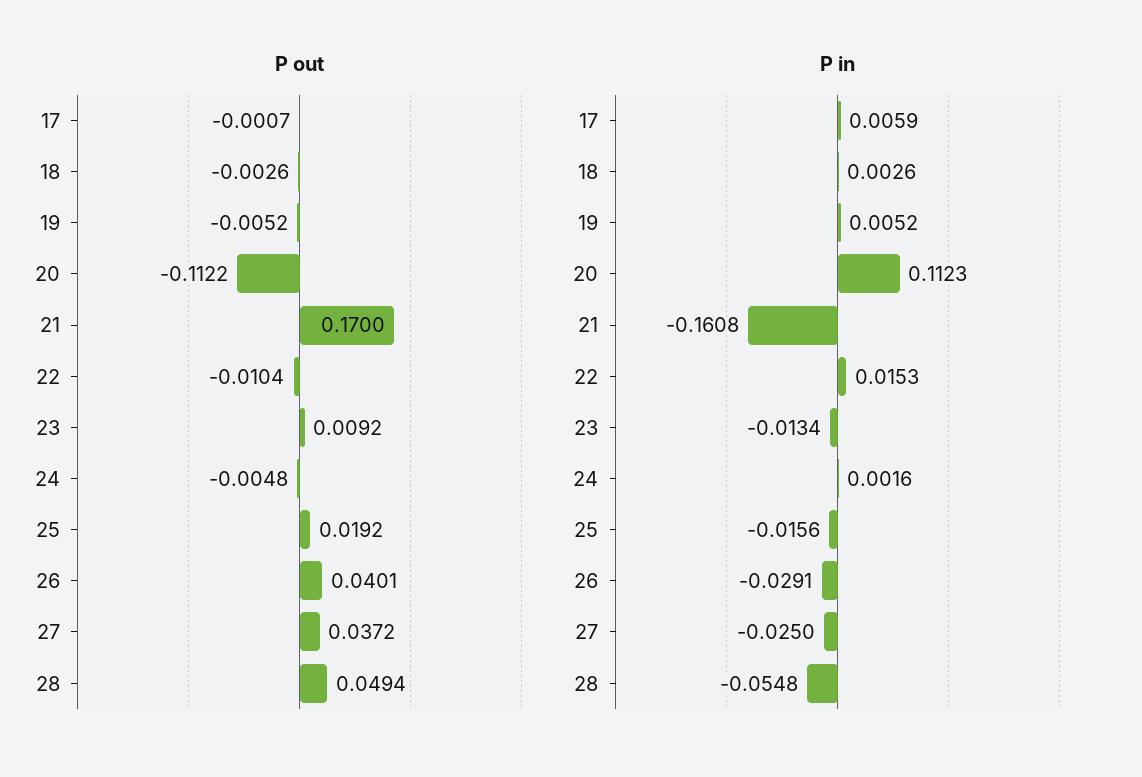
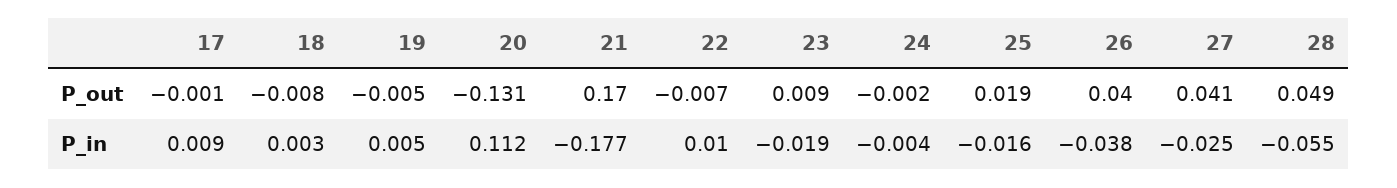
P out, 18: -0.0026 -> -0.008
P out, 20: -0.1122 -> -0.131
P out, 22: -0.0104 -> -0.007
P out, 24: -0.0048 -> -0.002
P out, 27: 0.0372 -> 0.041
P in, 17: 0.0059 -> 0.009
P in, 21: -0.1608 -> -0.177
P in, 22: 0.0153 -> 0.01
P in, 23: -0.0134 -> -0.019
P in, 24: 0.0016 -> -0.004
P in, 26: -0.0291 -> -0.038

